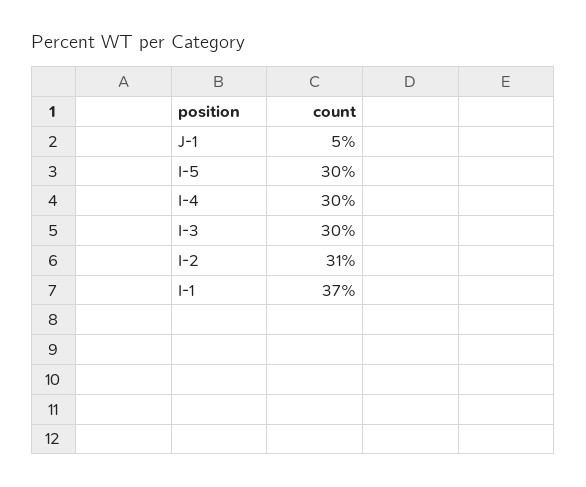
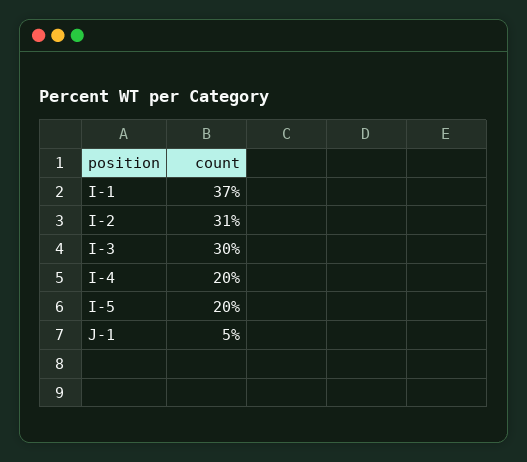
I-5: 30 -> 20
I-4: 30 -> 20

